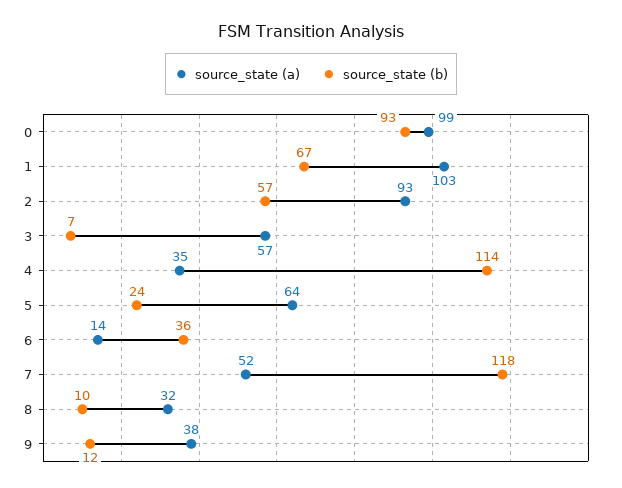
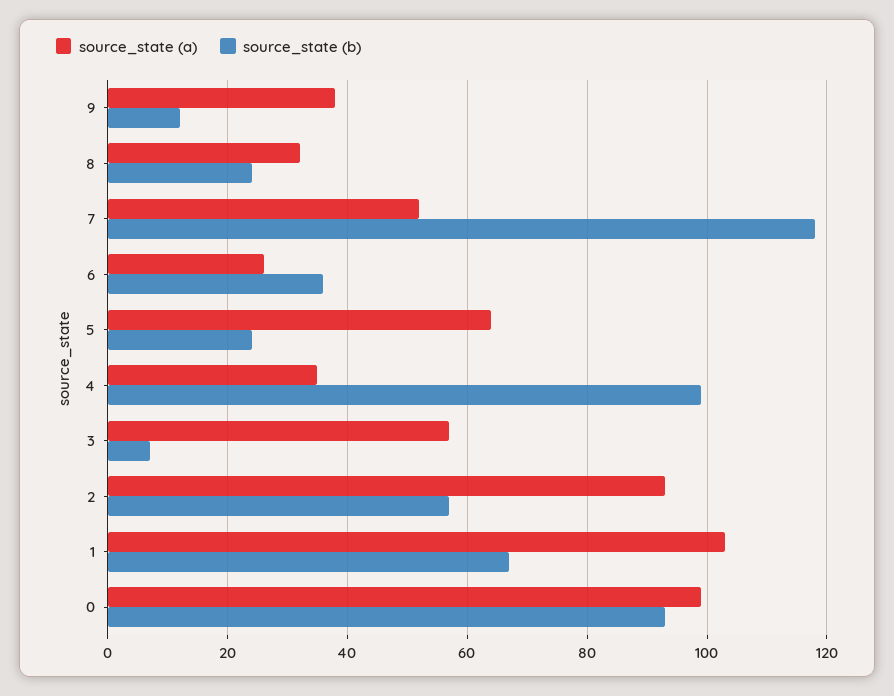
source_state (b), 4: 114 -> 100
source_state (a), 6: 14 -> 25
source_state (b), 8: 10 -> 25

